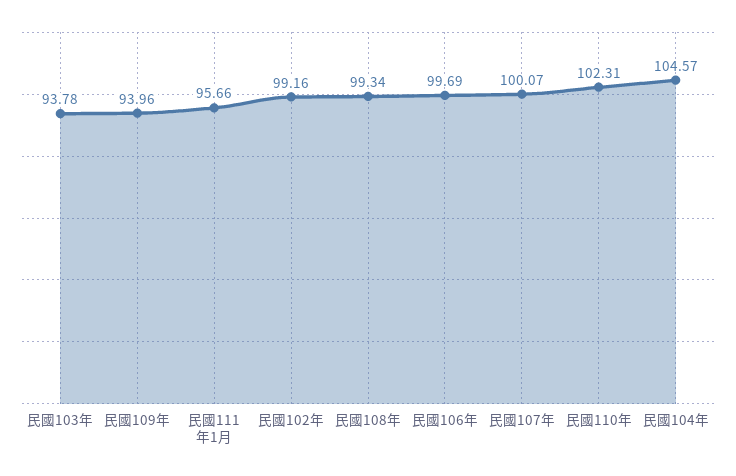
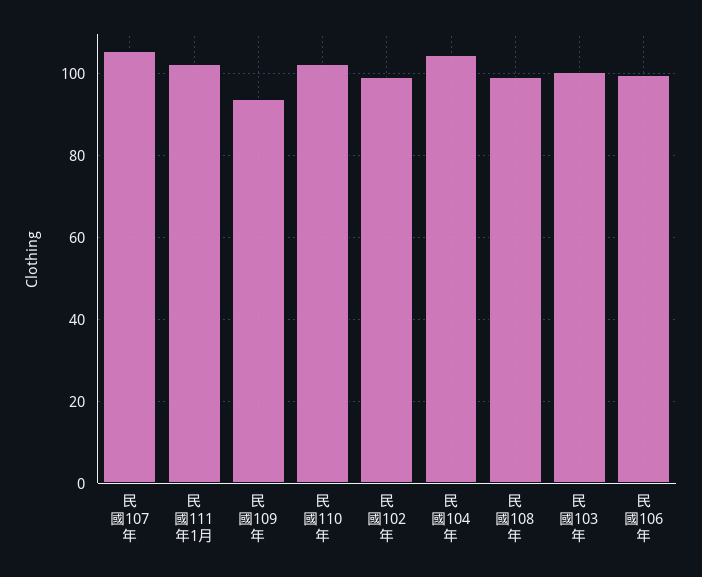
民國103年: 93.78 -> 100
民國111年1月: 95.66 -> 102
民國107年: 100.07 -> 106

